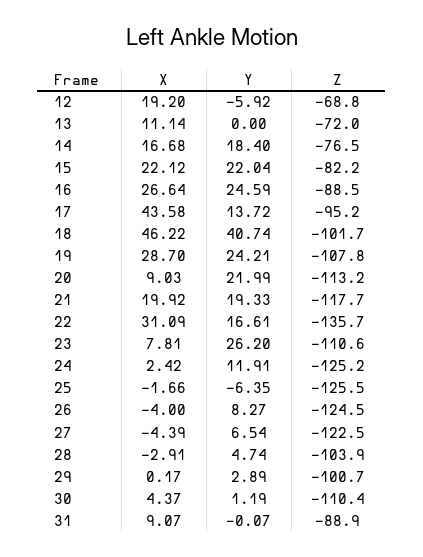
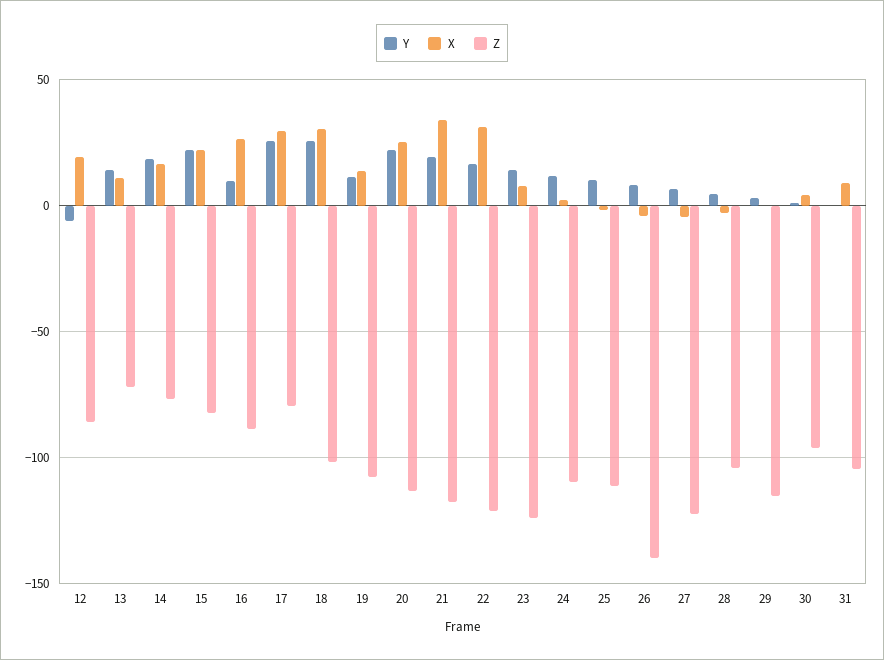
Z, 12: -68.8 -> -85
Y, 13: 0 -> 15
Y, 16: 24.59 -> 10
X, 17: 43.58 -> 30
Y, 17: 13.72 -> 25
Z, 17: -95.2 -> -80
X, 18: 46.22 -> 30
Y, 18: 40.74 -> 25
X, 19: 28.7 -> 15
Y, 19: 24.21 -> 10
X, 20: 9.03 -> 25
X, 21: 19.92 -> 35
Z, 22: -135.7 -> -120
Y, 23: 26.2 -> 15
Z, 23: -110.6 -> -125
Z, 24: -125.2 -> -110
Y, 25: -6.35 -> 10
Z, 25: -125.5 -> -110
Z, 26: -124.5 -> -140
Z, 29: -100.7 -> -115
Z, 30: -110.4 -> -95
Z, 31: -88.9 -> -105

